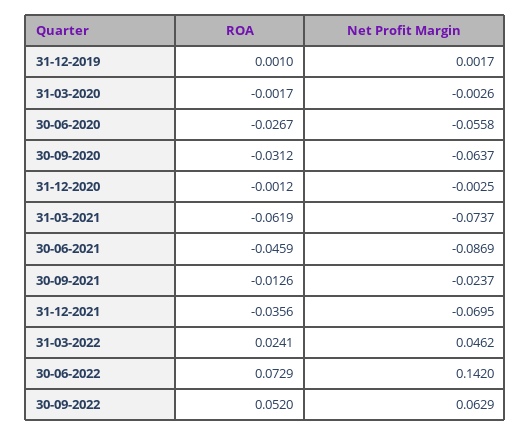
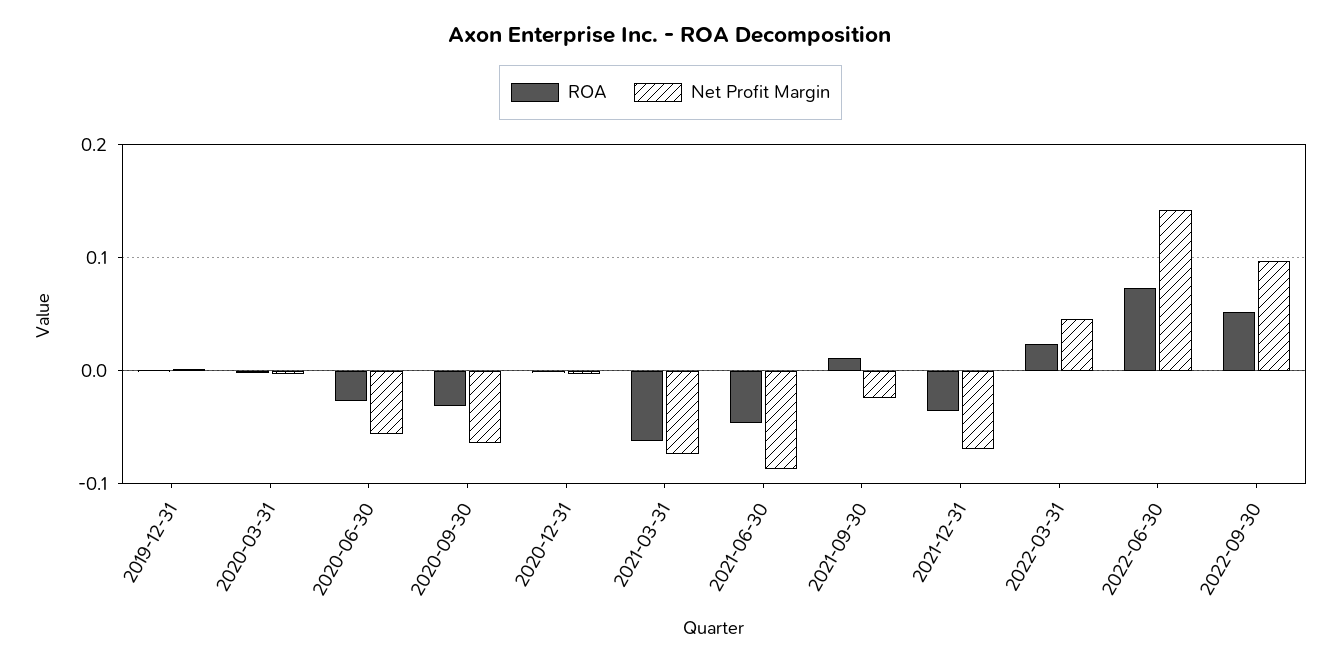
ROA, 30-09-2021: -0.0126 -> 0.01
Net Profit Margin, 30-09-2022: 0.0629 -> 0.1

